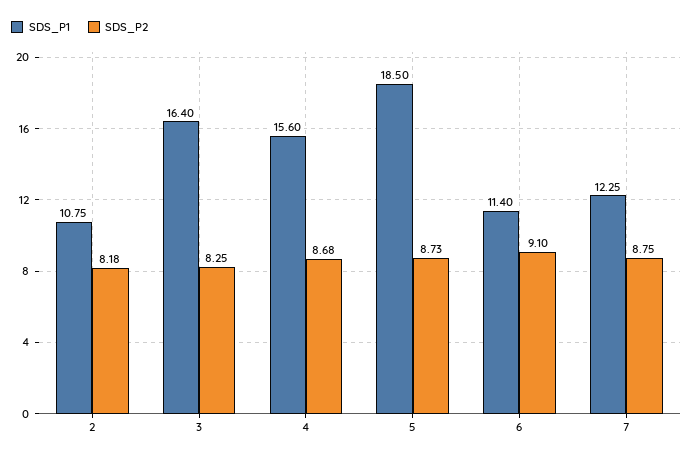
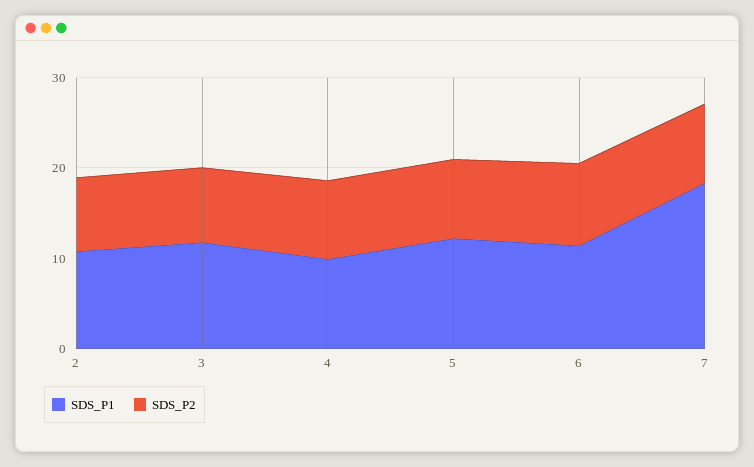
SDS_P1, 3: 16.4 -> 12
SDS_P1, 4: 15.6 -> 10
SDS_P1, 5: 18.5 -> 12
SDS_P1, 7: 12.25 -> 18

